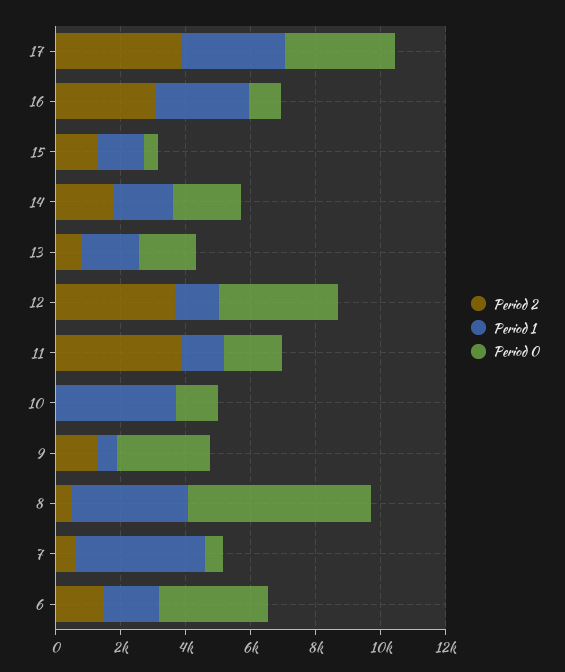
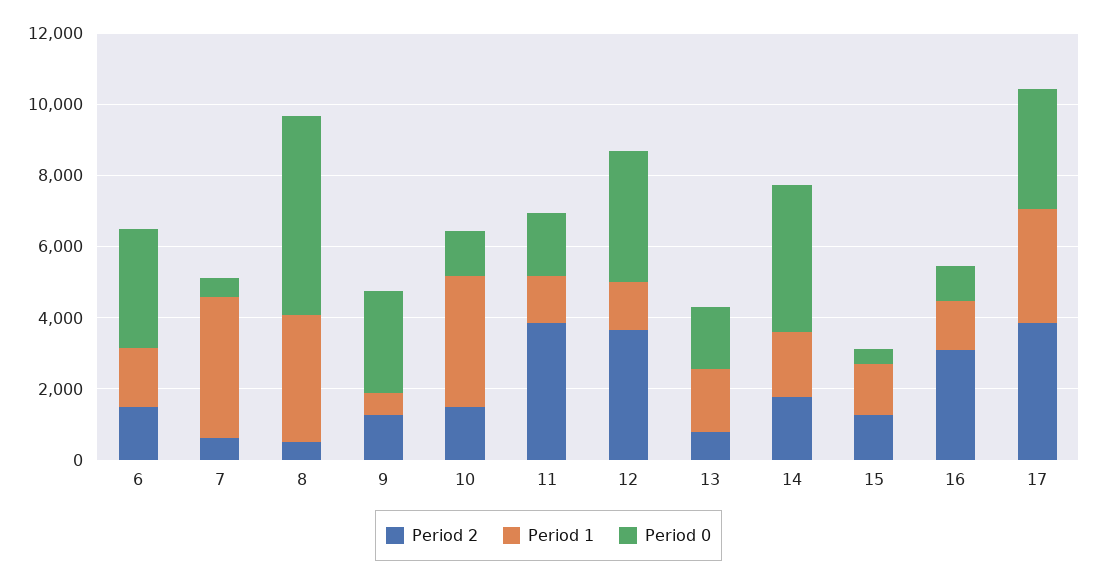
Period 1, 16: 3000 -> 1500
Period 0, 14: 2000 -> 4000
Period 2, 10: 0 -> 1500

